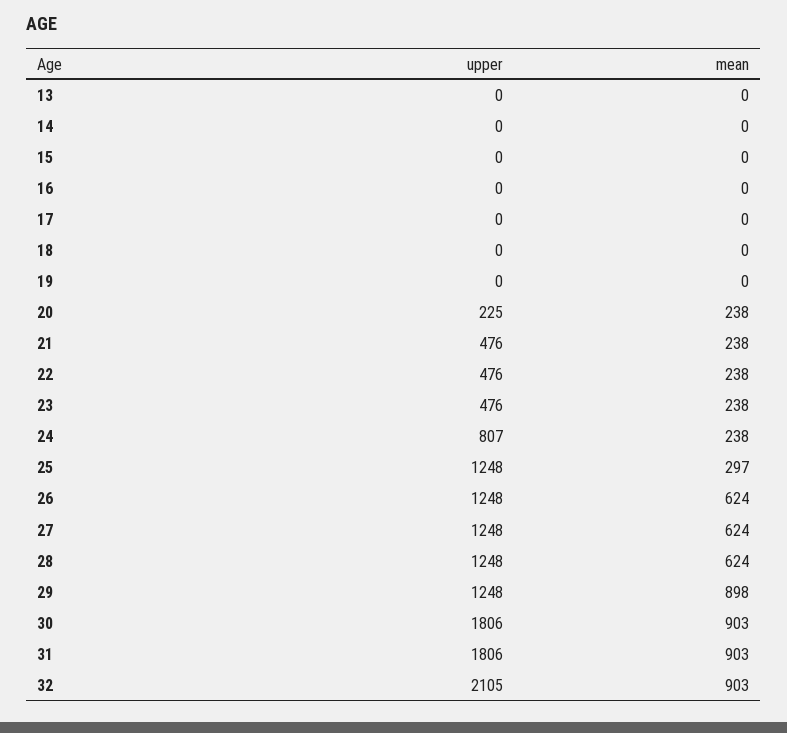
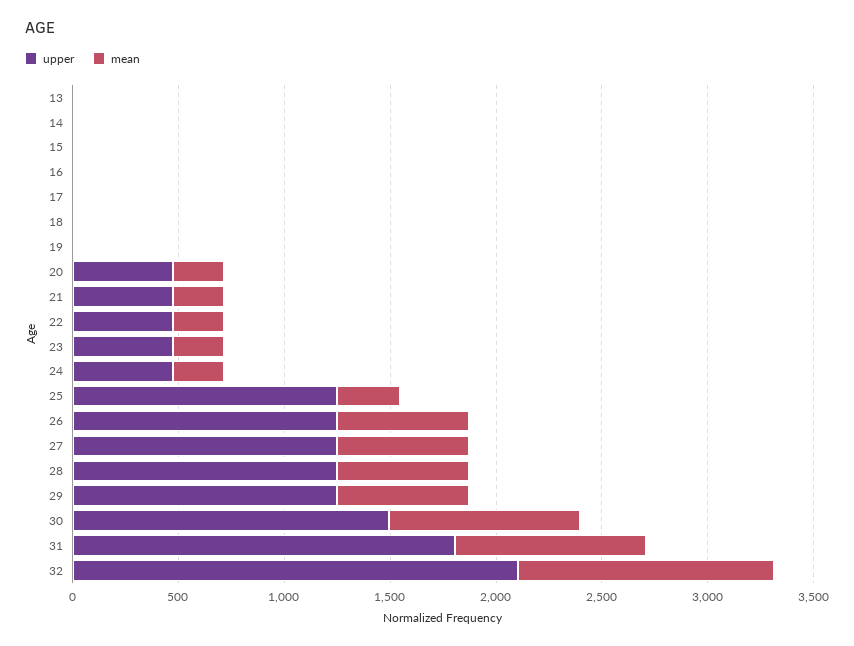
upper, 20: 225 -> 500
upper, 24: 807 -> 500
mean, 29: 898 -> 600
upper, 30: 1806 -> 1500
mean, 32: 903 -> 1200

